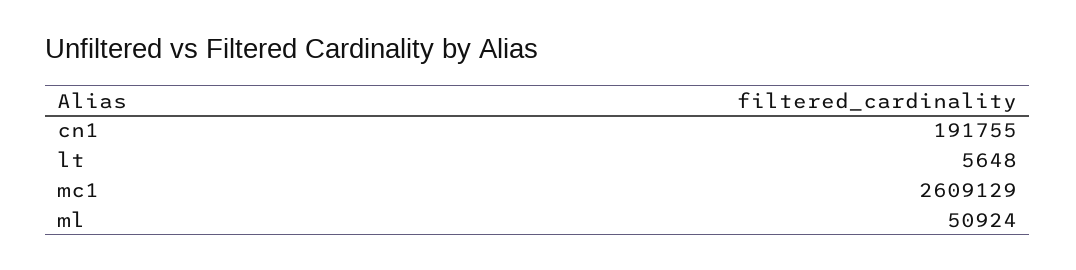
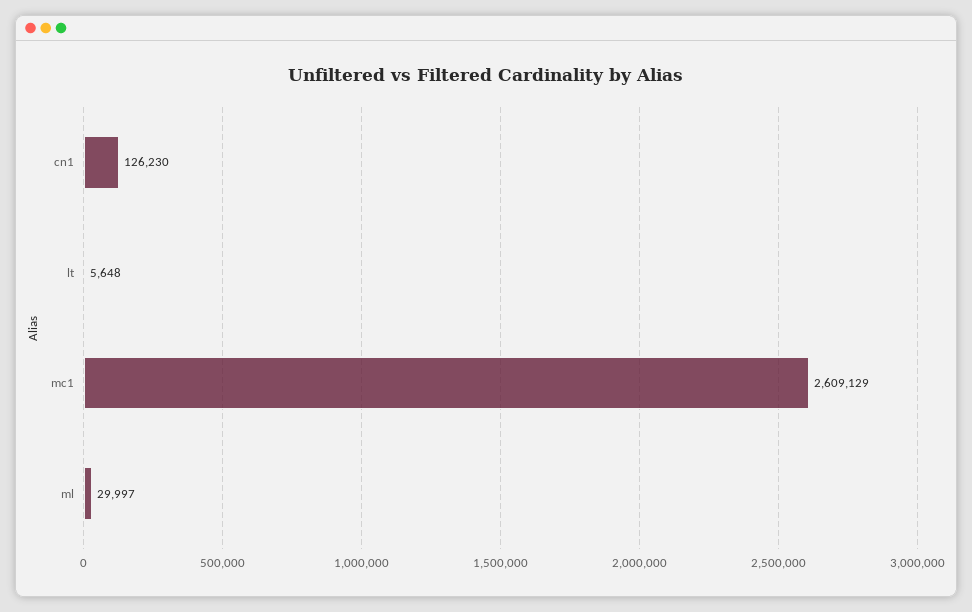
cn1: 191755 -> 126230
ml: 50924 -> 29997

